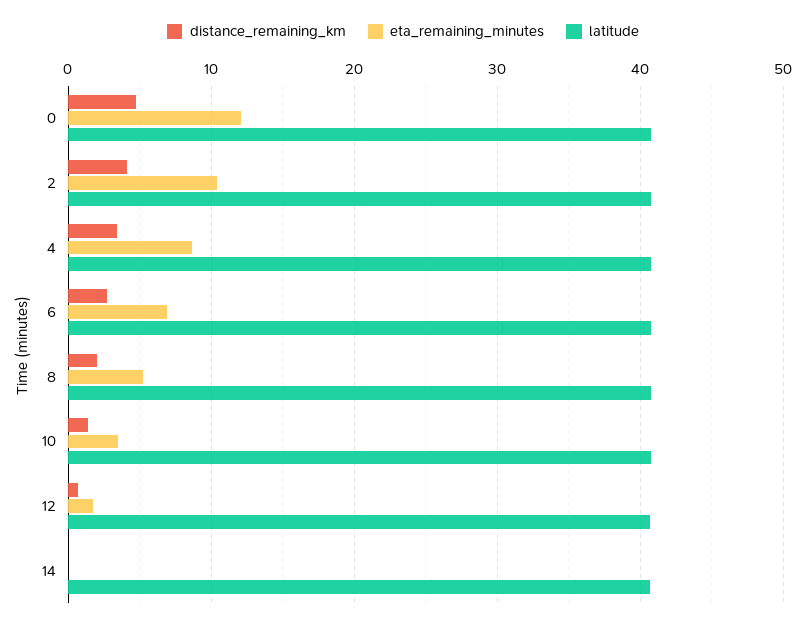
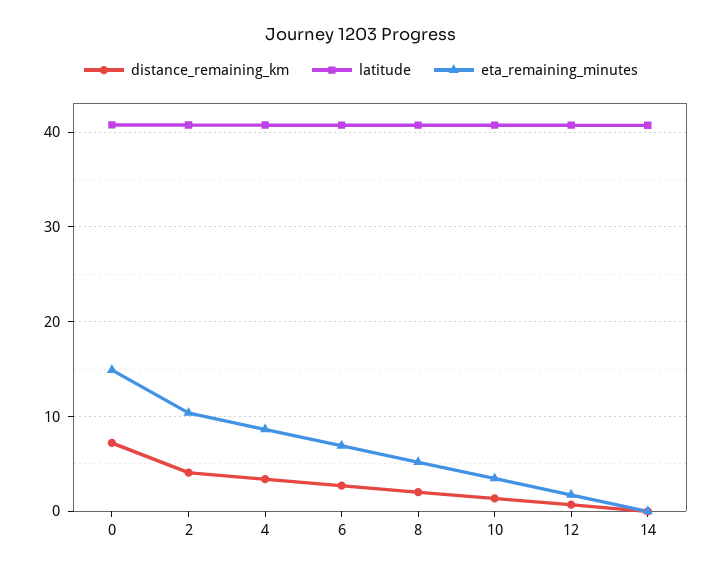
distance_remaining_km, 0: 5 -> 7
eta_remaining_minutes, 0: 12 -> 15

